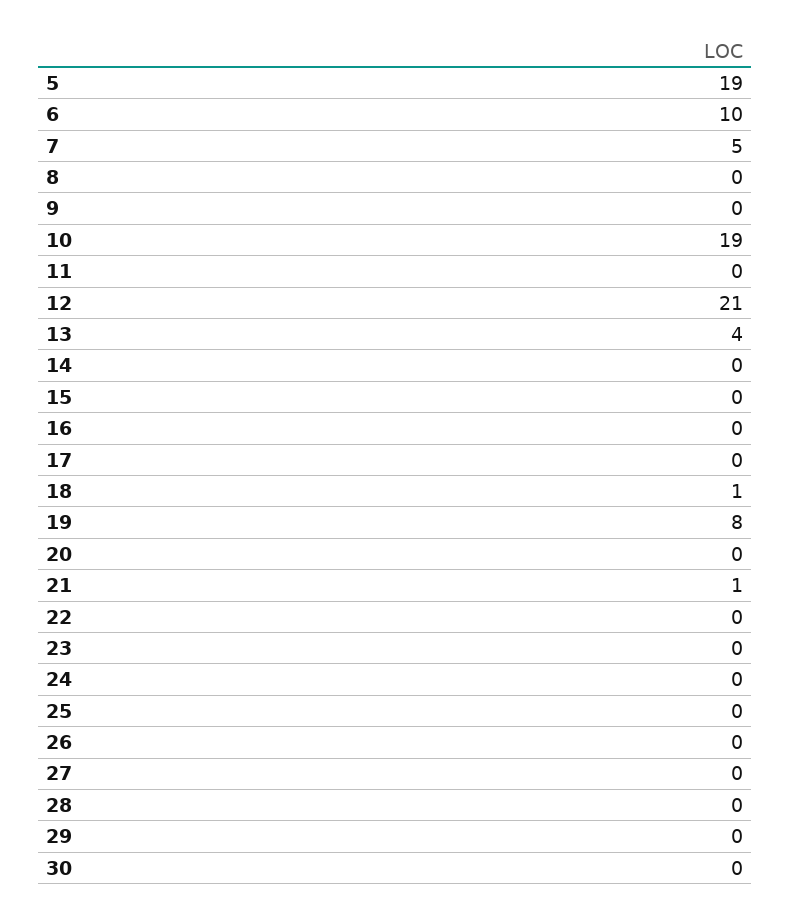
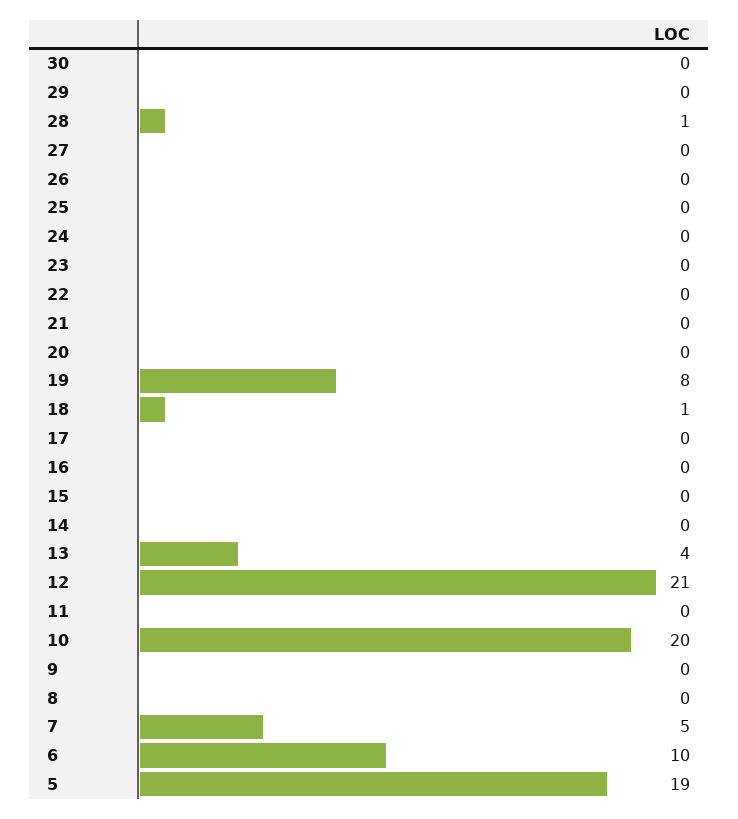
10: 19 -> 20
21: 1 -> 0
28: 0 -> 1

